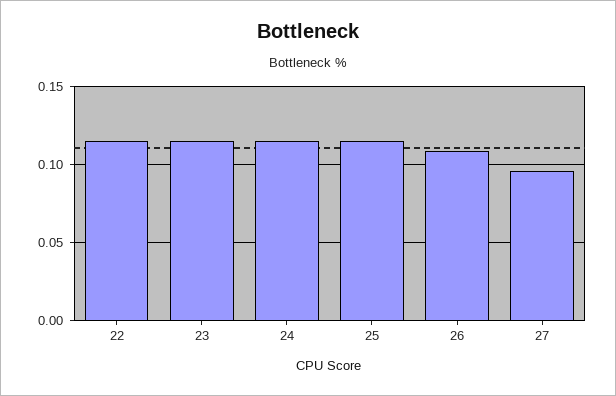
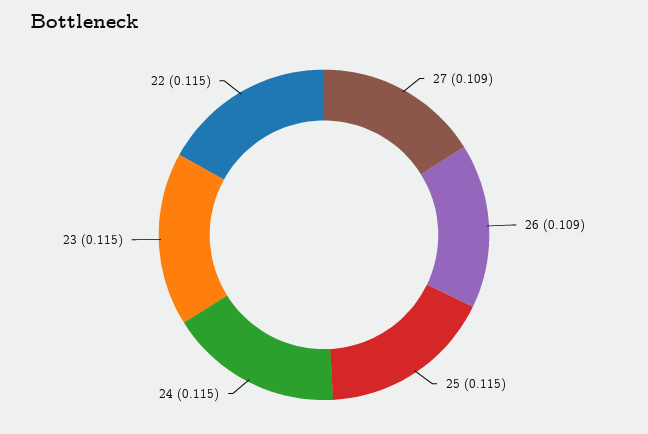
27: 0.095 -> 0.109

